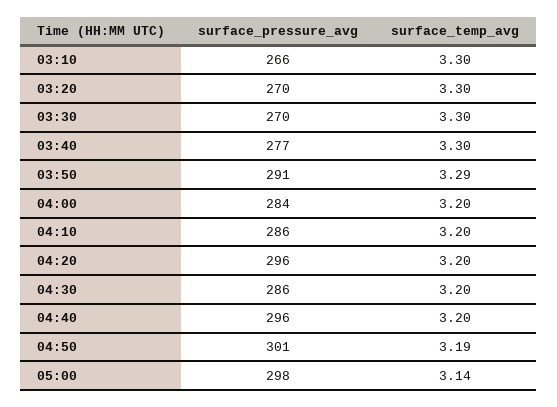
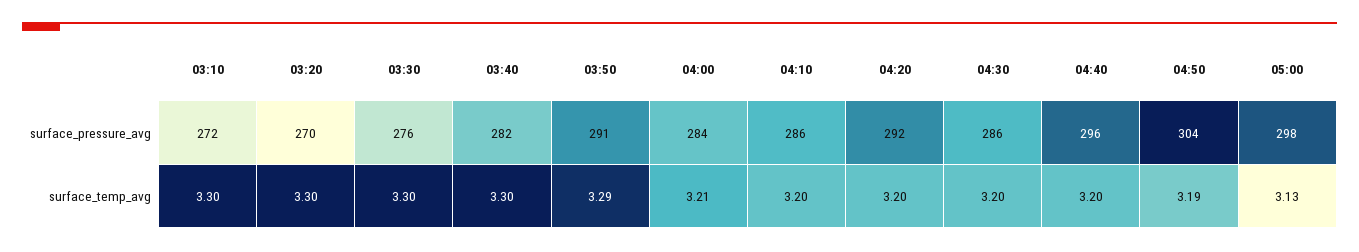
surface_pressure_avg, 03:10: 266 -> 272
surface_pressure_avg, 03:30: 270 -> 276
surface_pressure_avg, 03:40: 277 -> 282
surface_temp_avg, 04:00: 3.2 -> 3.21
surface_pressure_avg, 04:20: 296 -> 292
surface_pressure_avg, 04:50: 301 -> 304
surface_temp_avg, 05:00: 3.14 -> 3.13

